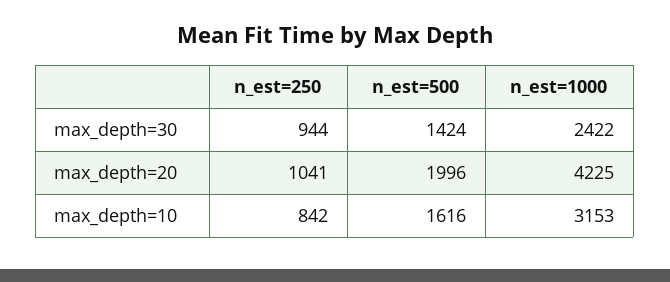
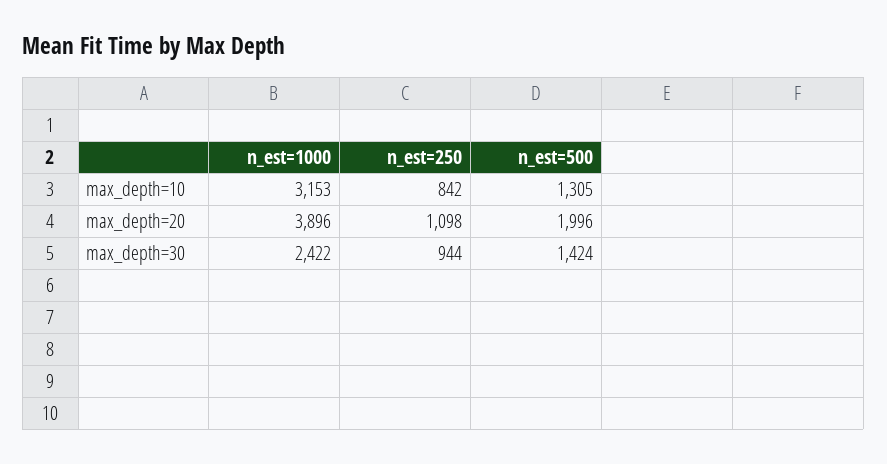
n_est=250, max_depth=20: 1041 -> 1098
n_est=1000, max_depth=20: 4225 -> 3896
n_est=500, max_depth=10: 1616 -> 1305

